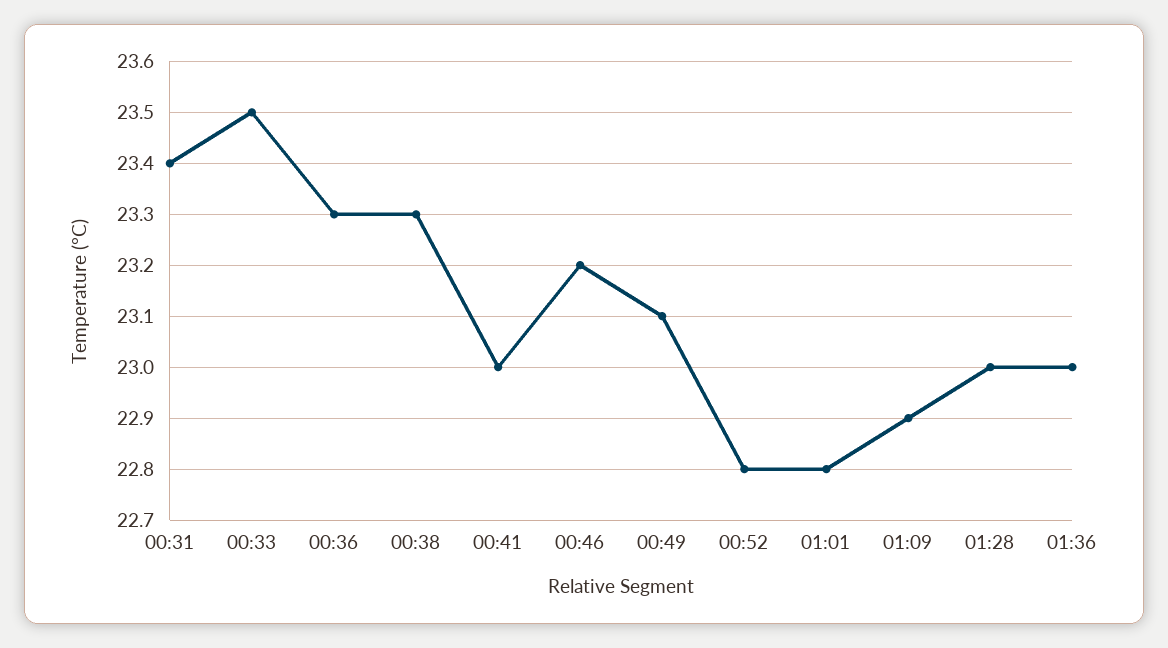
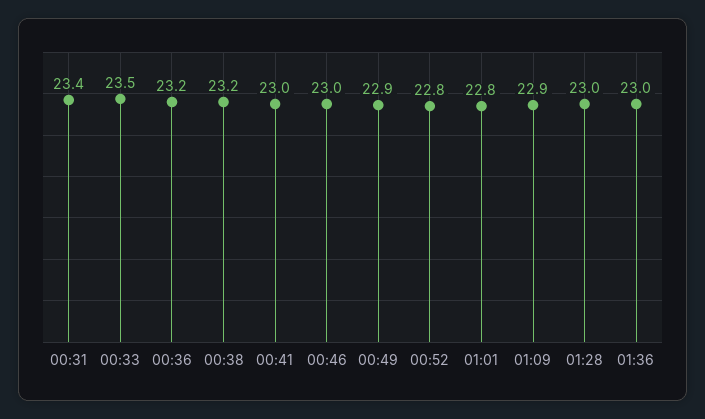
00:36: 23.3 -> 23.2
00:38: 23.3 -> 23.2
00:46: 23.2 -> 23
00:49: 23.1 -> 22.9

